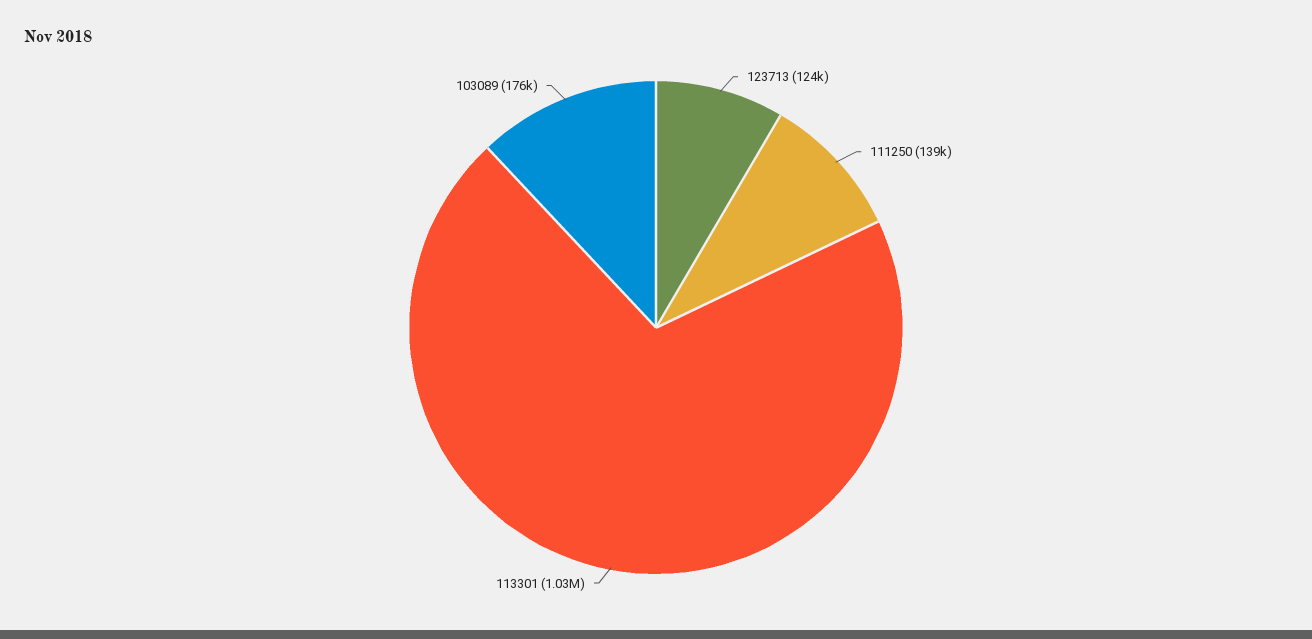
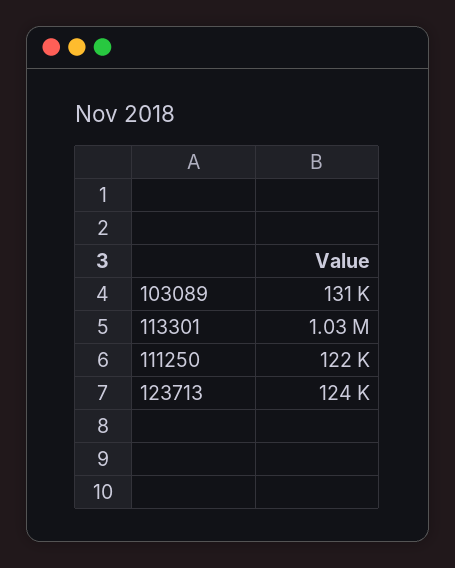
111250: 139000 -> 122000
103089: 176000 -> 131000

